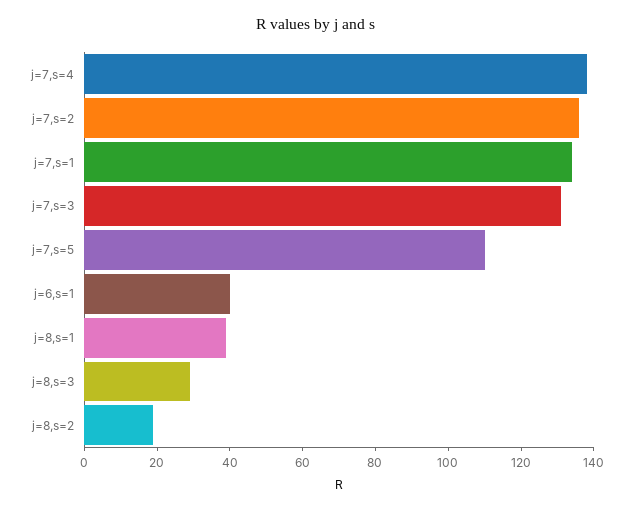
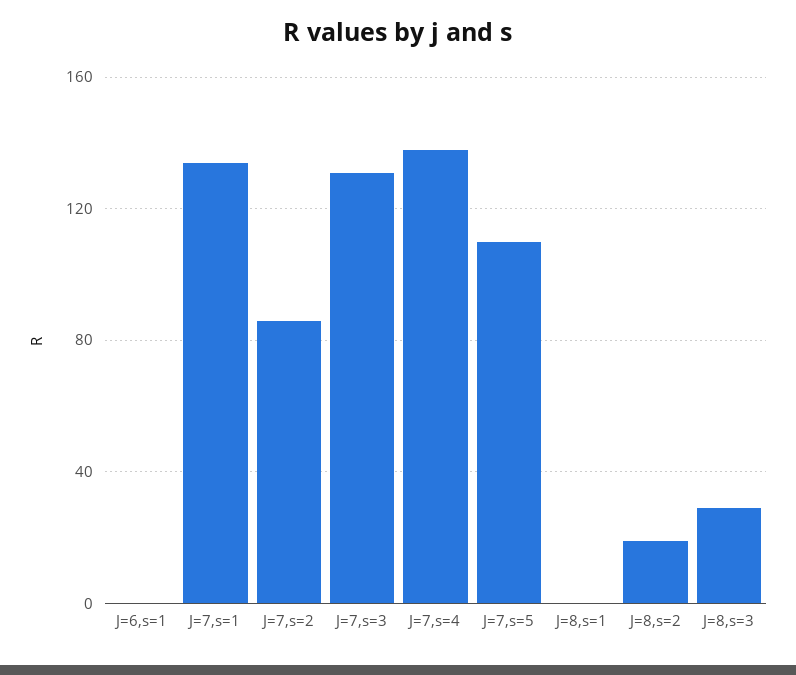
j=7,s=2: 135 -> 85
j=6,s=1: 40 -> 0
j=8,s=1: 40 -> 0

